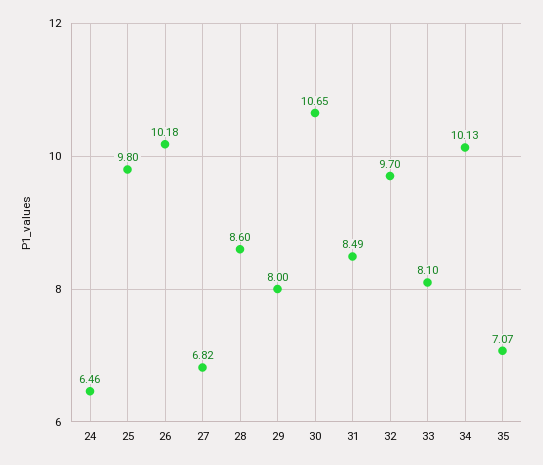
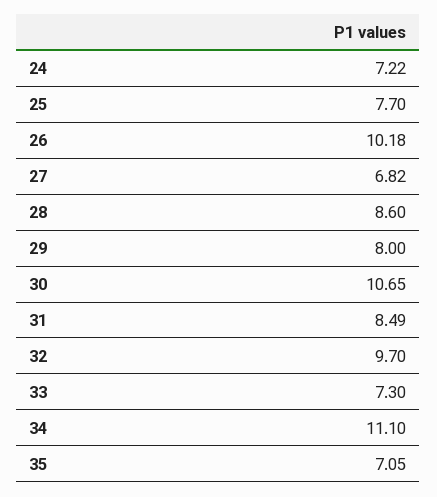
24: 6.46 -> 7.22
25: 9.8 -> 7.7
33: 8.1 -> 7.3
34: 10.13 -> 11.1
35: 7.07 -> 7.05

